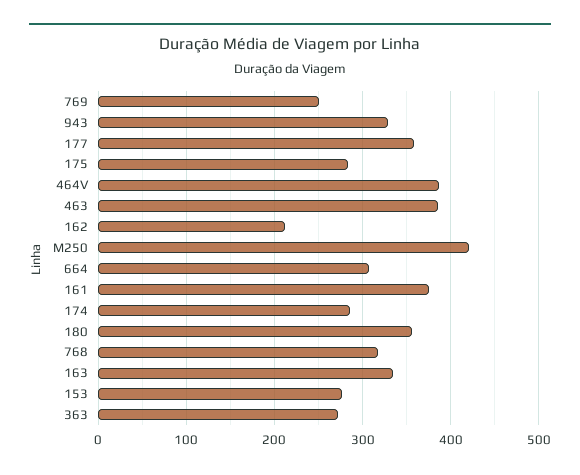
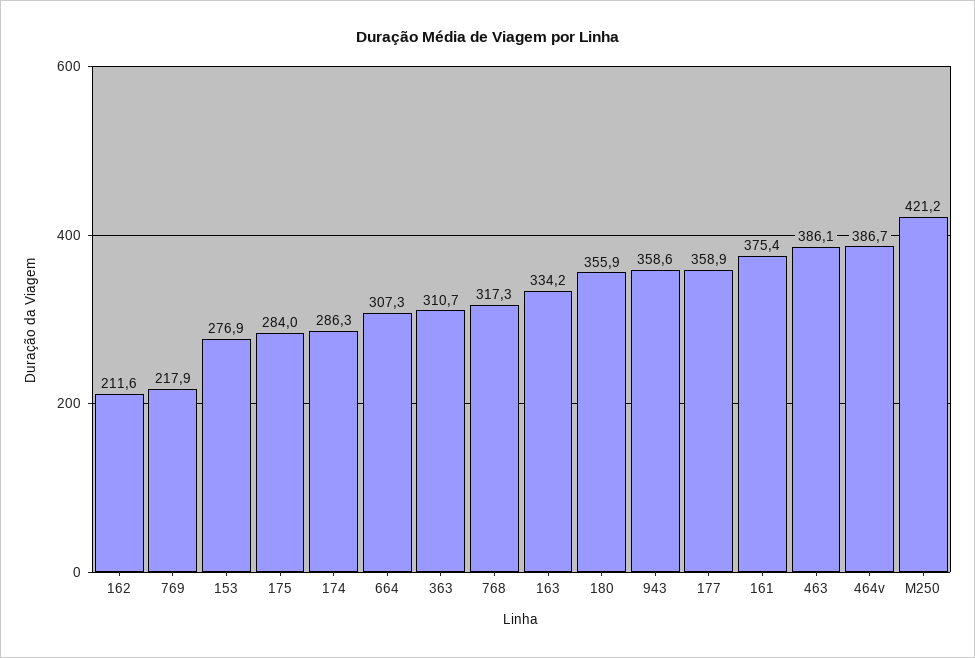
769: 250 -> 217.9
943: 330 -> 358.6
363: 270 -> 310.7

